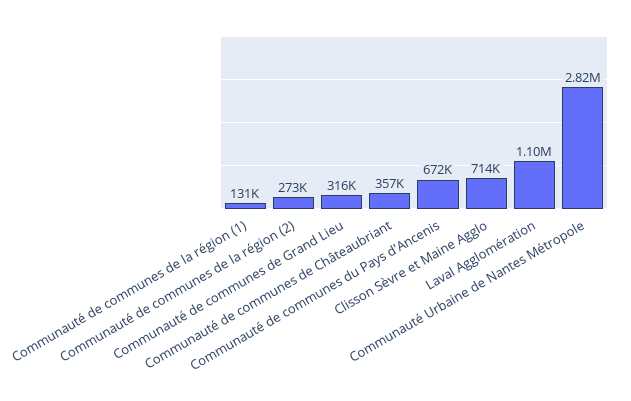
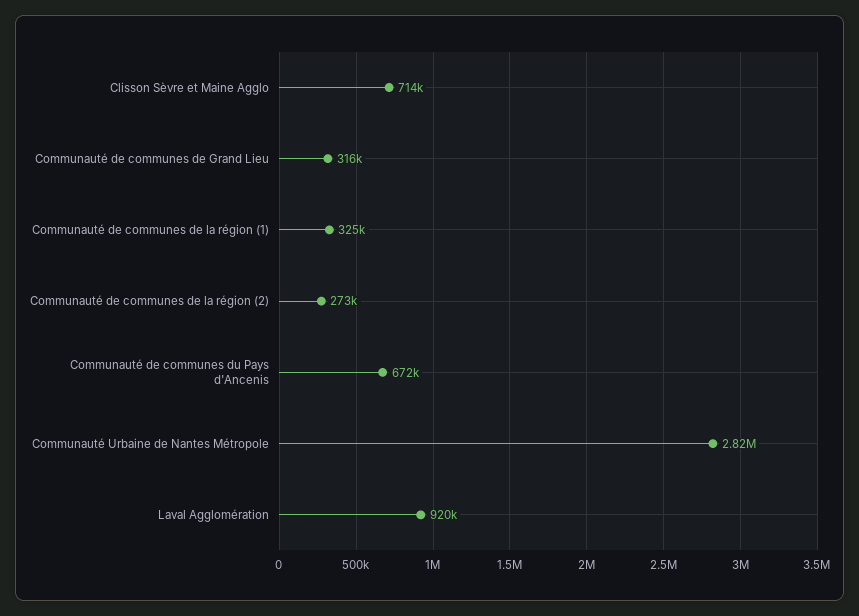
Communauté de communes de la région (1): 131000 -> 325000
Communauté de communes de Châteaubriant: 357000 -> none
Laval Agglomération: 1100000 -> 920000

